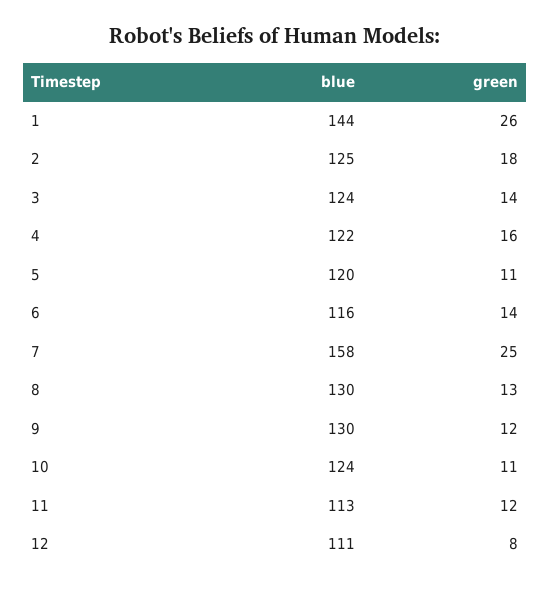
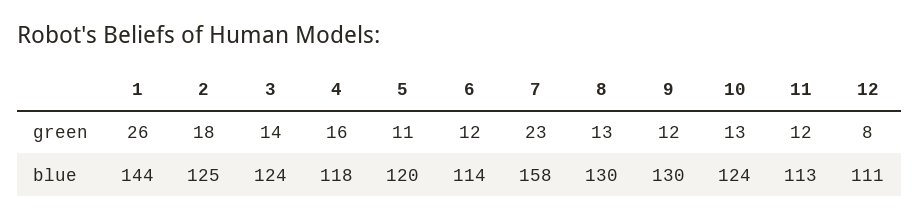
blue, 4: 122 -> 118
blue, 6: 116 -> 114
green, 6: 14 -> 12
green, 7: 25 -> 23
green, 10: 11 -> 13

